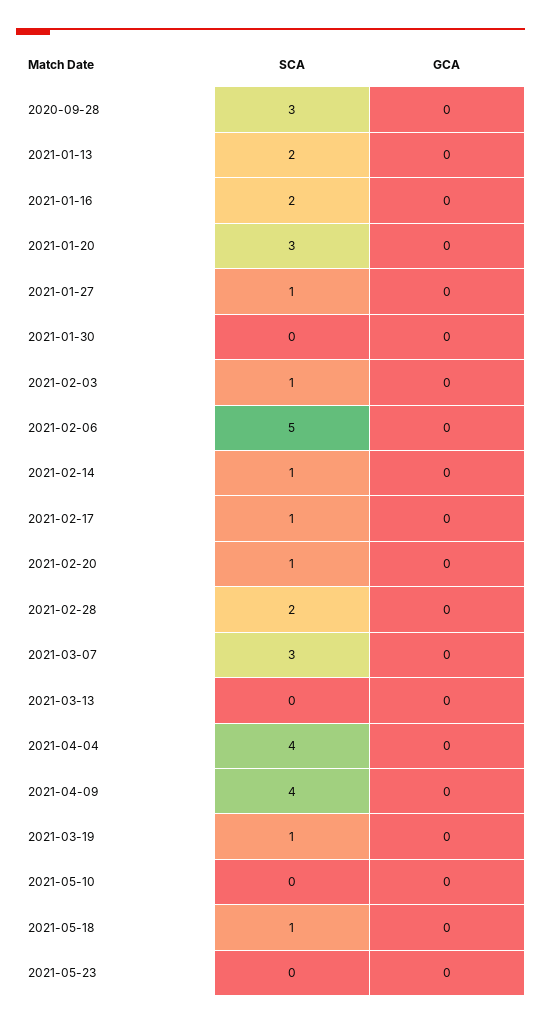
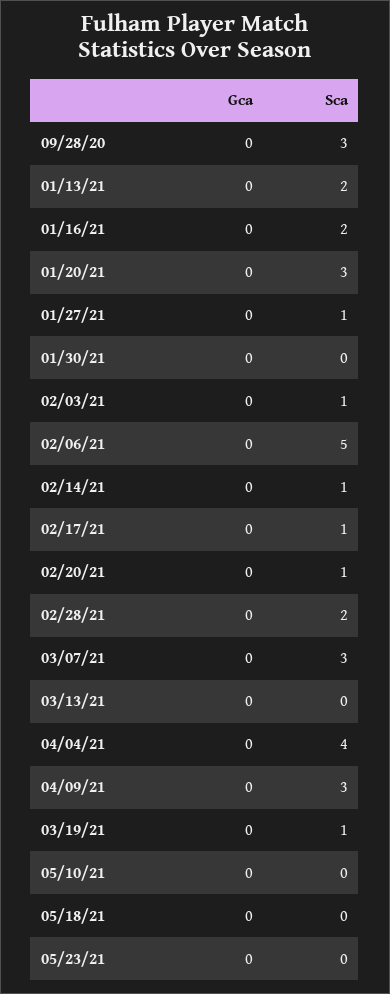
SCA, 2021-04-09: 4 -> 3
SCA, 2021-05-18: 1 -> 0

